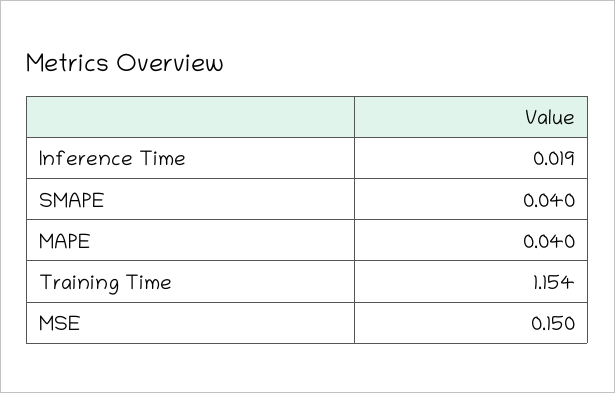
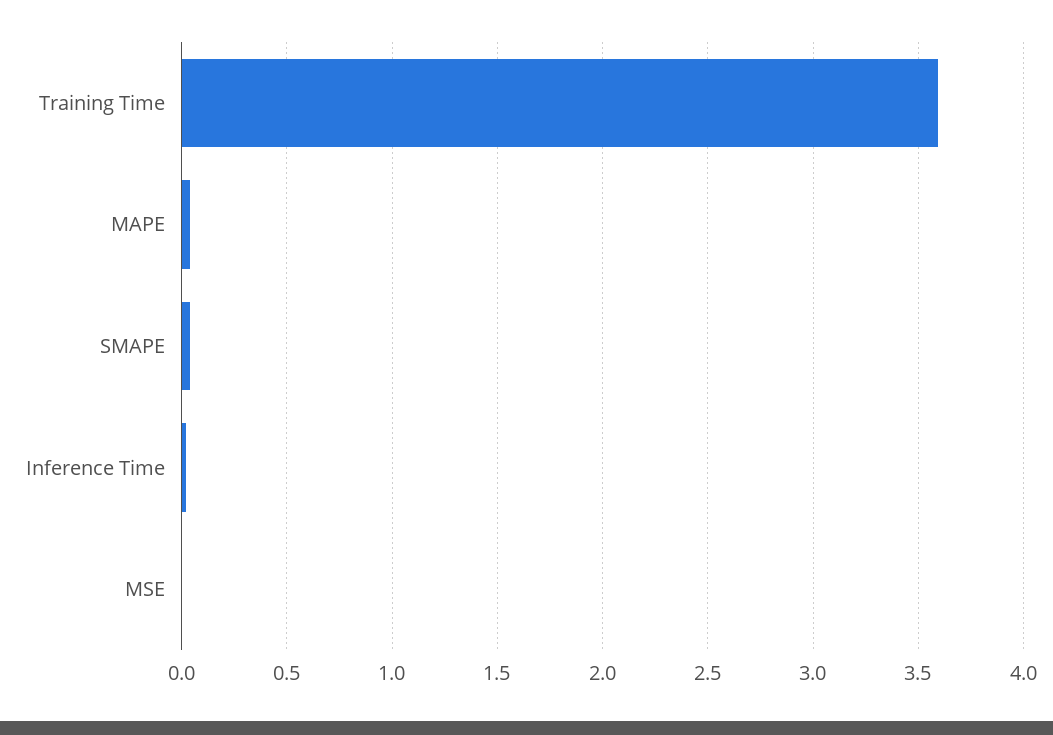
Training Time: 1.154 -> 3.6
MSE: 0.15 -> 0

